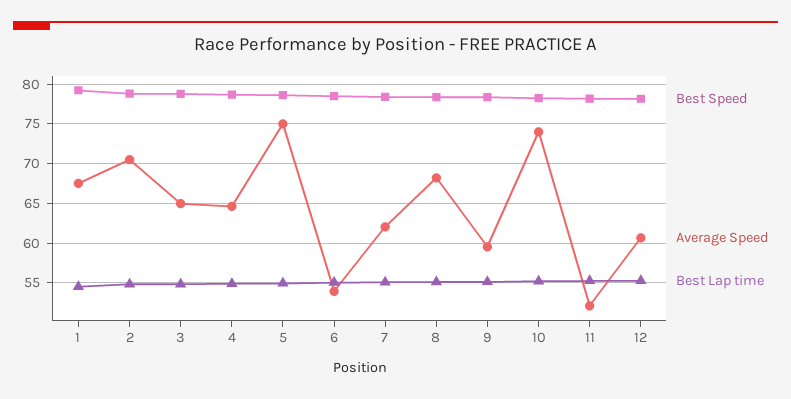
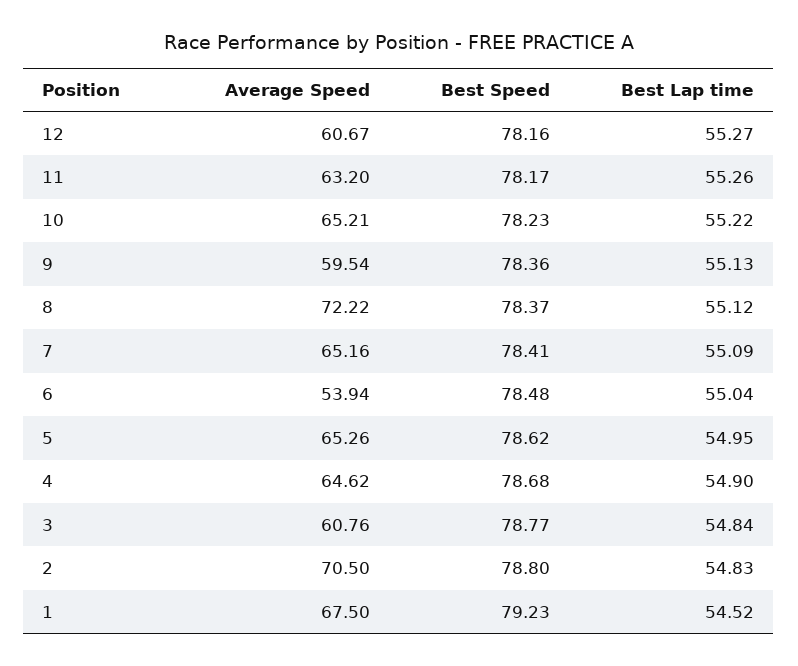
Average Speed, 3: 65 -> 60.76
Average Speed, 5: 75 -> 65.26
Average Speed, 7: 62 -> 65.16
Average Speed, 8: 68 -> 72.22
Average Speed, 10: 74 -> 65.21
Average Speed, 11: 52 -> 63.2

